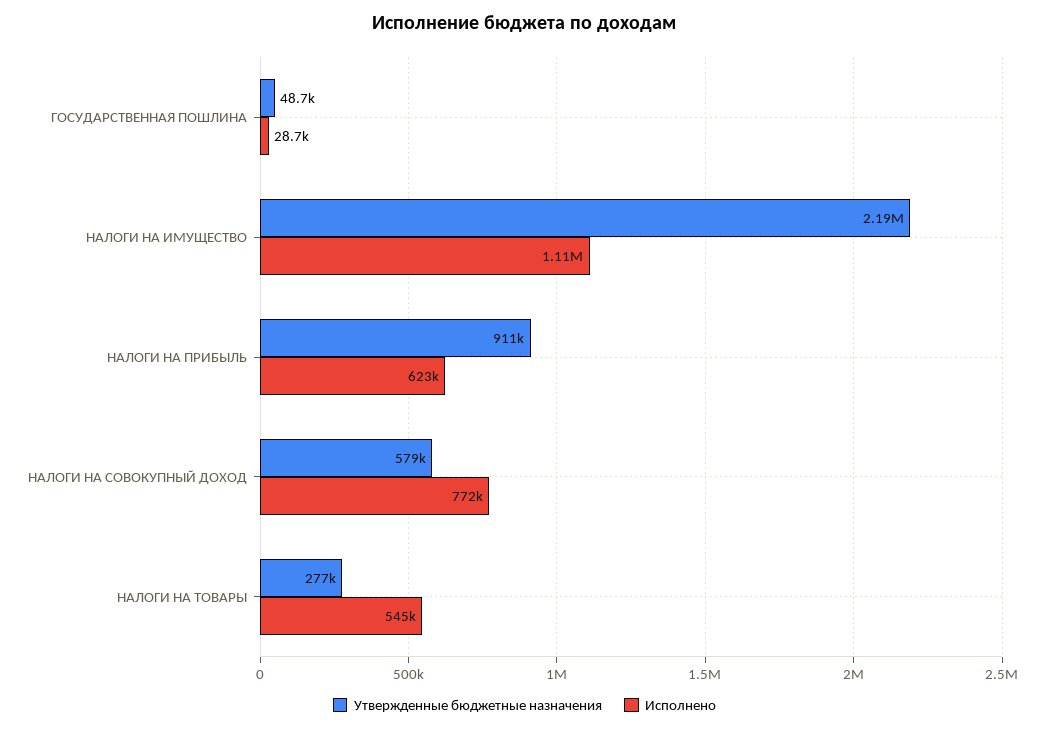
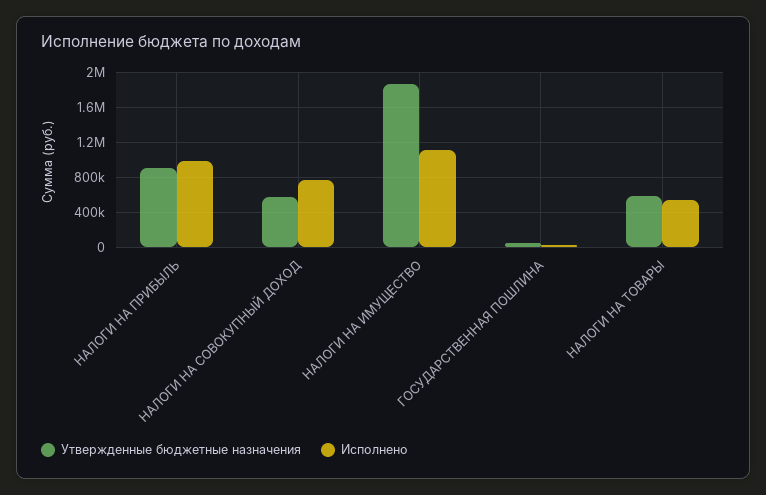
Утвержденные бюджетные назначения, НАЛОГИ НА ИМУЩЕСТВО: 2190000 -> 1900000
Исполнено, НАЛОГИ НА ПРИБЫЛЬ: 623000 -> 1000000
Утвержденные бюджетные назначения, НАЛОГИ НА ТОВАРЫ: 277000 -> 600000

